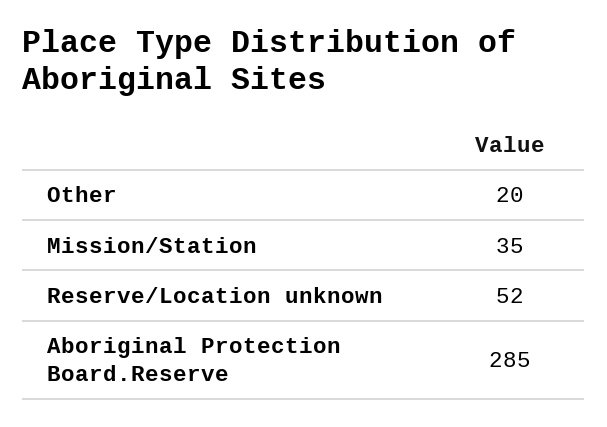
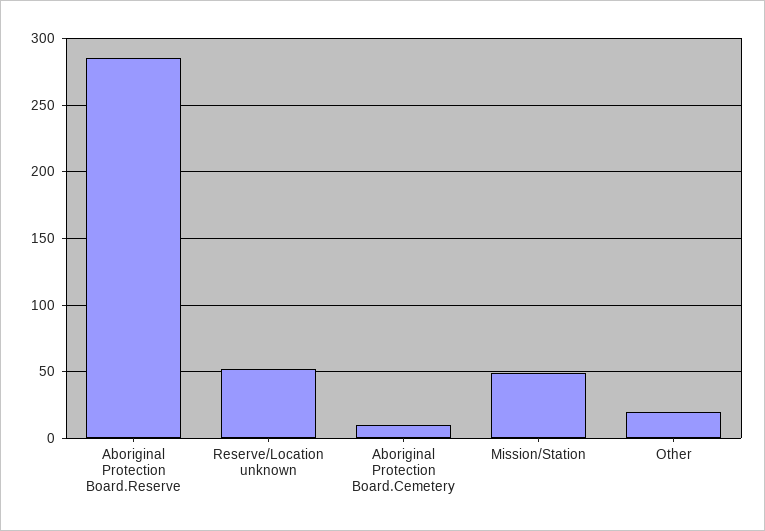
Mission/Station: 35 -> 50
Aboriginal Protection Board.Cemetery: none -> 10

